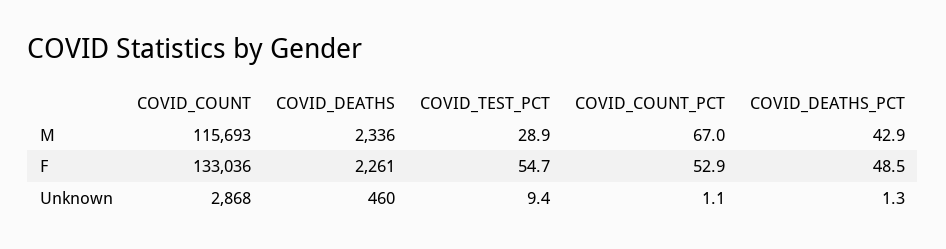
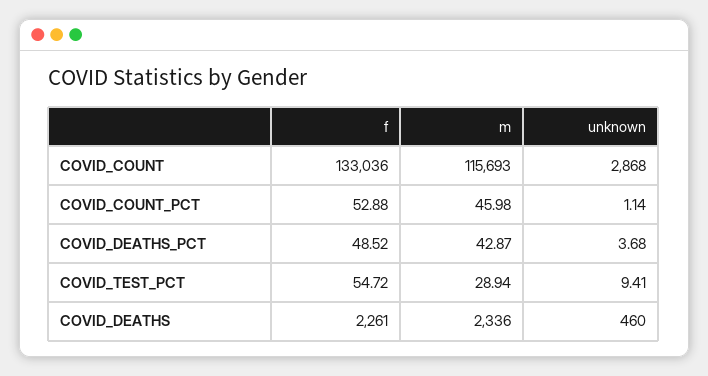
COVID_COUNT_PCT, M: 67 -> 45.98
COVID_DEATHS_PCT, Unknown: 1.3 -> 3.68

